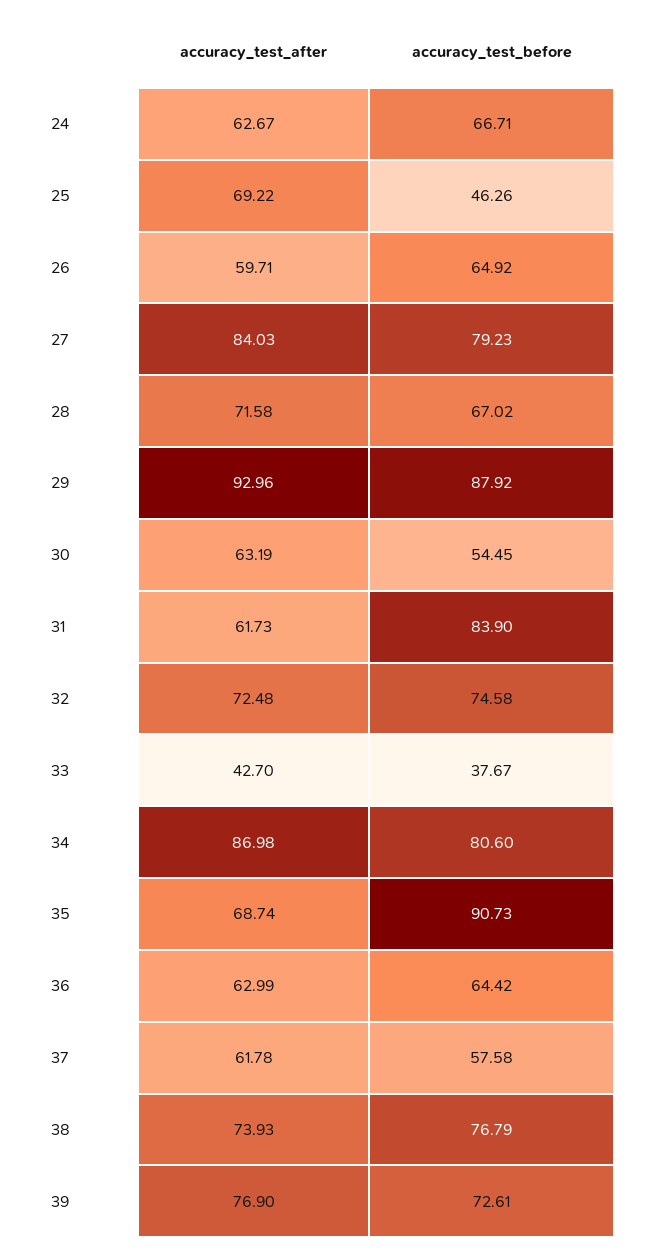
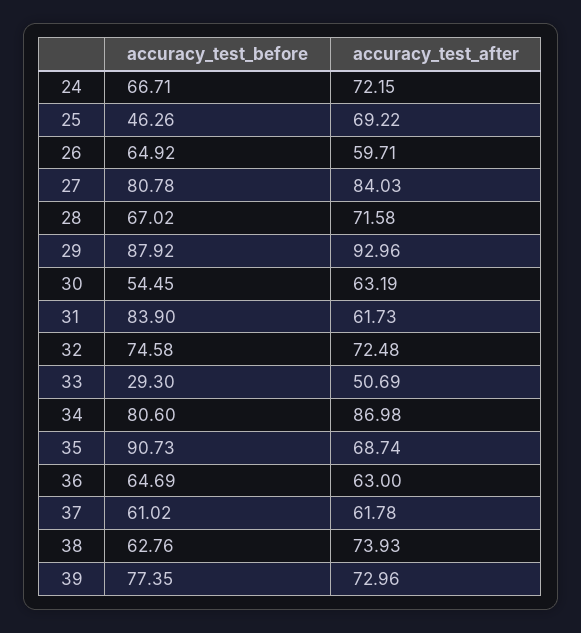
accuracy_test_after, 24: 62.67 -> 72.15
accuracy_test_before, 27: 79.23 -> 80.78
accuracy_test_after, 33: 42.7 -> 50.69
accuracy_test_before, 33: 37.67 -> 29.3
accuracy_test_after, 36: 62.99 -> 63
accuracy_test_before, 36: 64.42 -> 64.69
accuracy_test_before, 37: 57.58 -> 61.02
accuracy_test_before, 38: 76.79 -> 62.76
accuracy_test_after, 39: 76.9 -> 72.96
accuracy_test_before, 39: 72.61 -> 77.35

